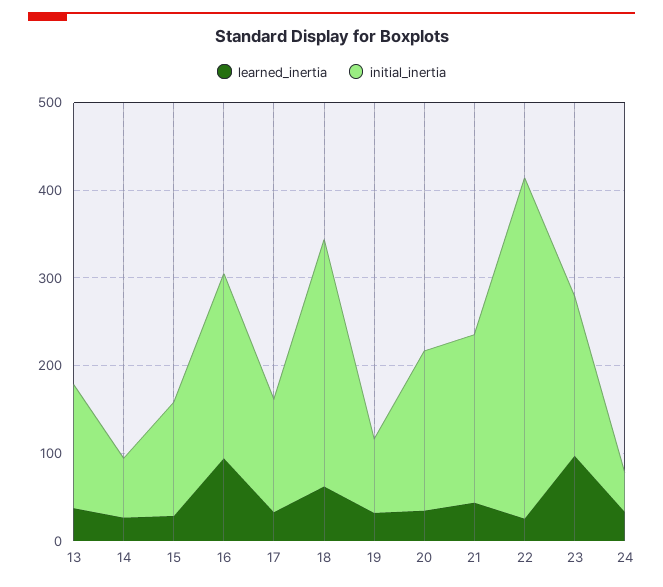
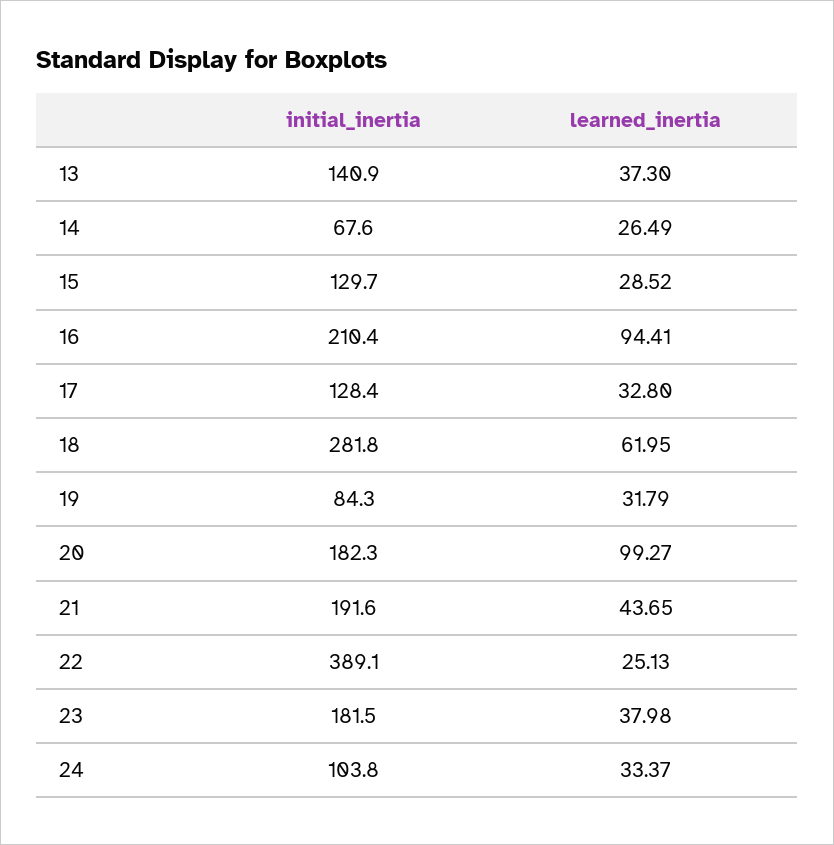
learned_inertia, 20: 40 -> 99.27
learned_inertia, 23: 100 -> 37.98
initial_inertia, 24: 40 -> 103.8

